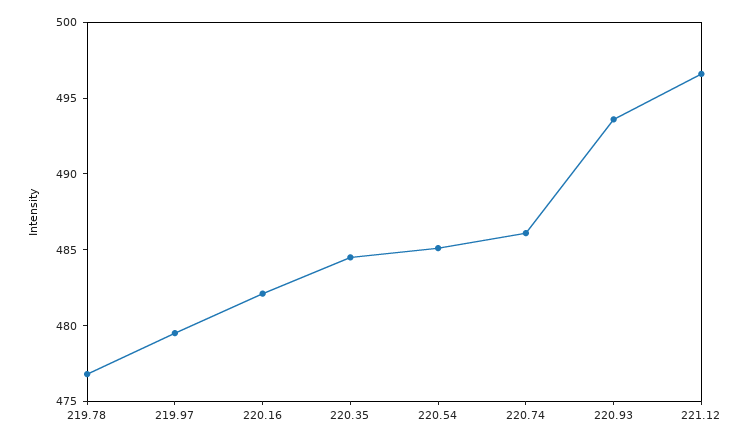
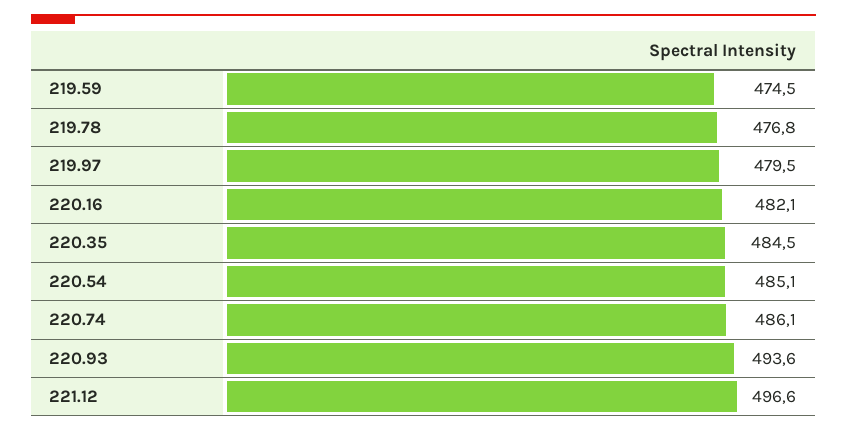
219.59: none -> 474.5

